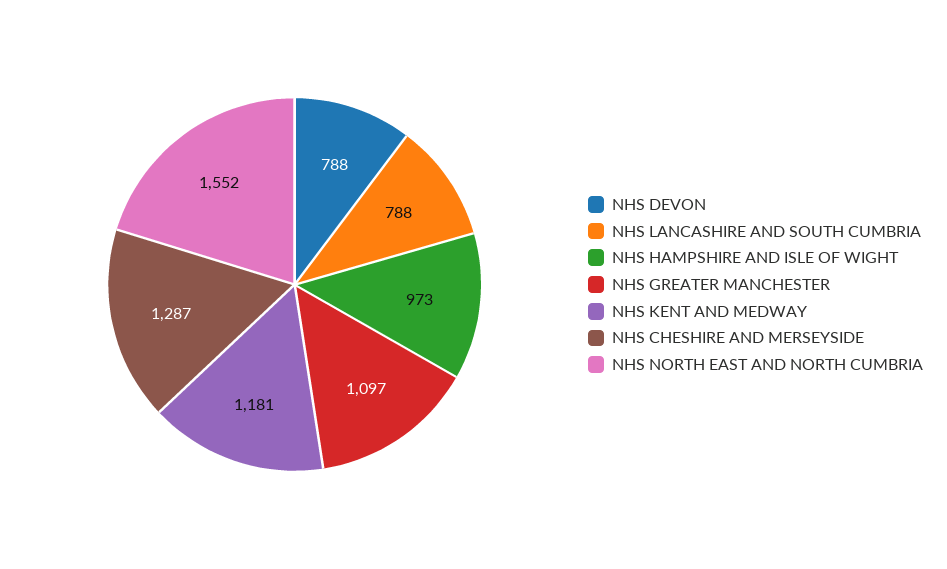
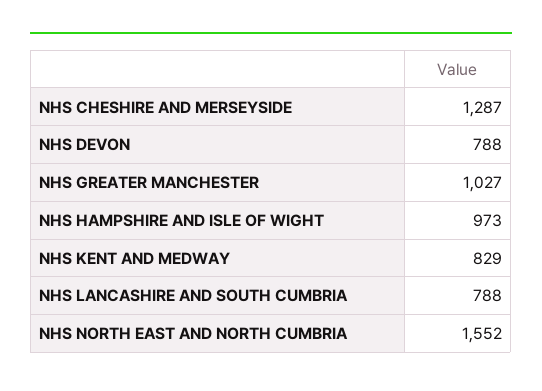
NHS GREATER MANCHESTER: 1097 -> 1027
NHS KENT AND MEDWAY: 1181 -> 829

